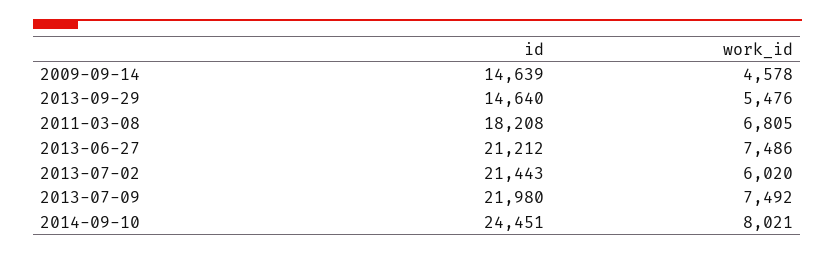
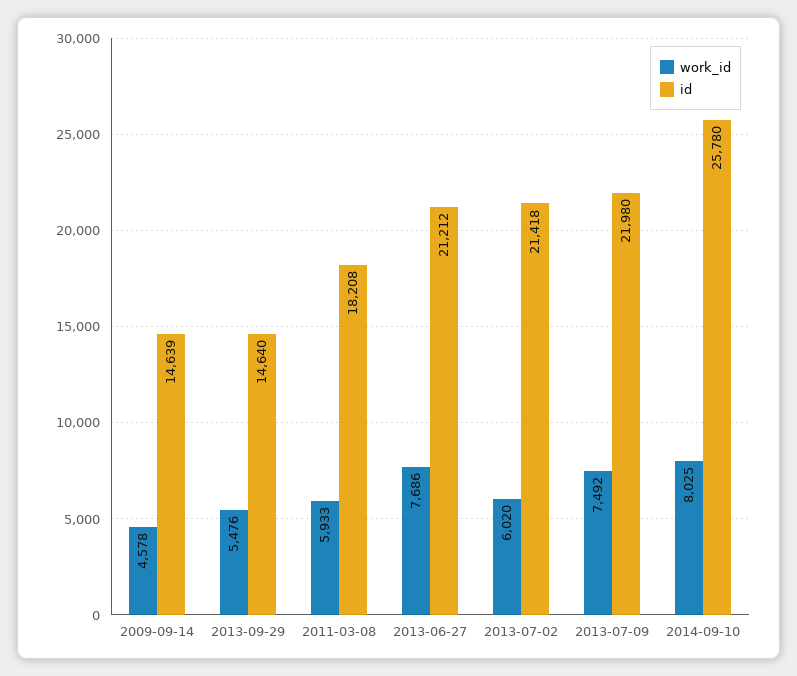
work_id, 2011-03-08: 6805 -> 5933
work_id, 2013-06-27: 7486 -> 7686
id, 2013-07-02: 21443 -> 21418
id, 2014-09-10: 24451 -> 25780
work_id, 2014-09-10: 8021 -> 8025

